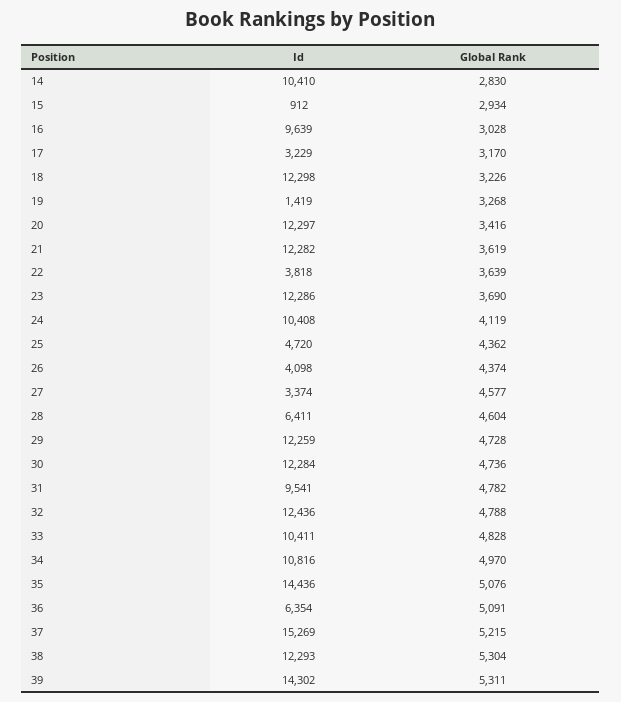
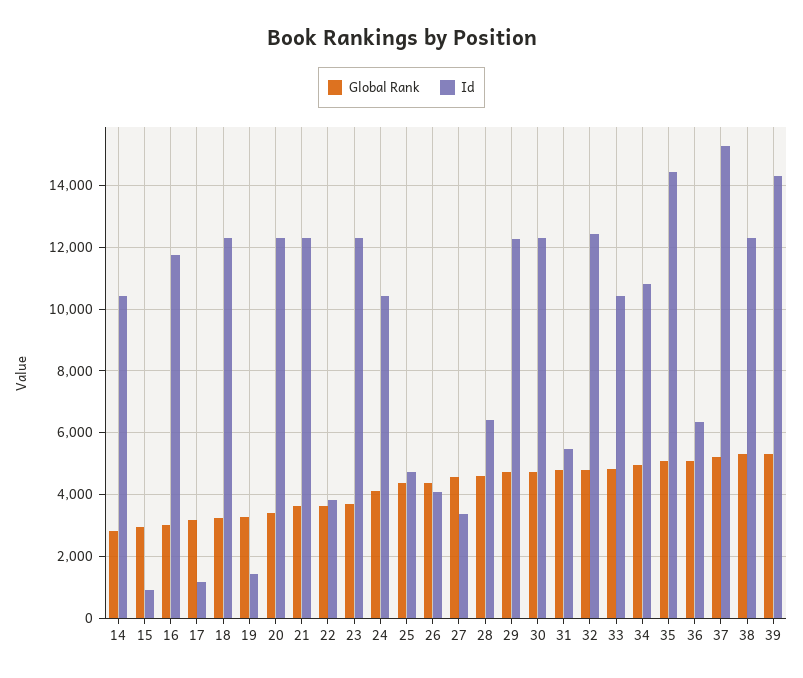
Id, 16: 9639 -> 11800
Id, 17: 3229 -> 1200
Id, 31: 9541 -> 5400

